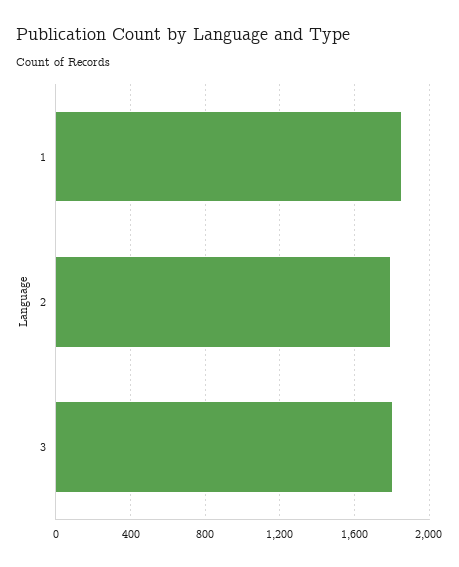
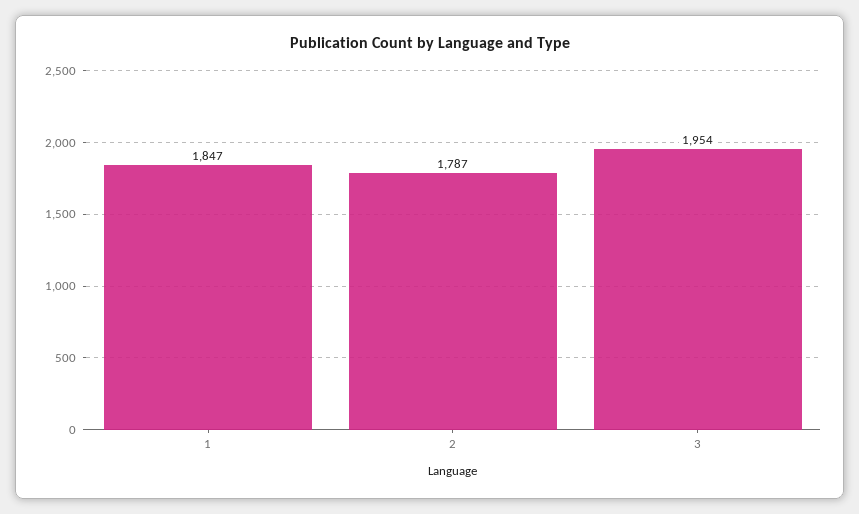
3: 1800 -> 1954

